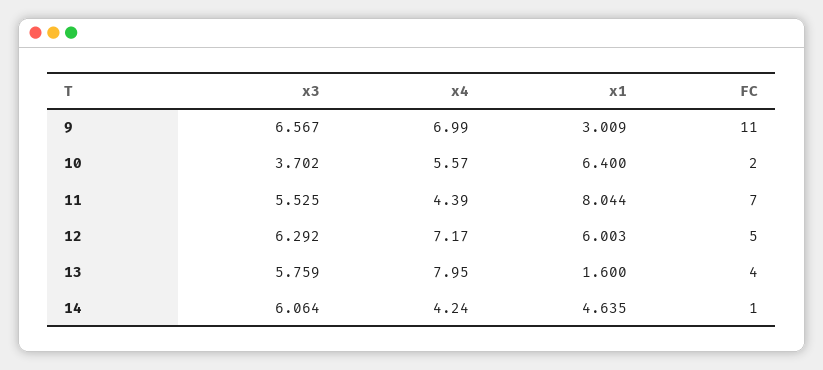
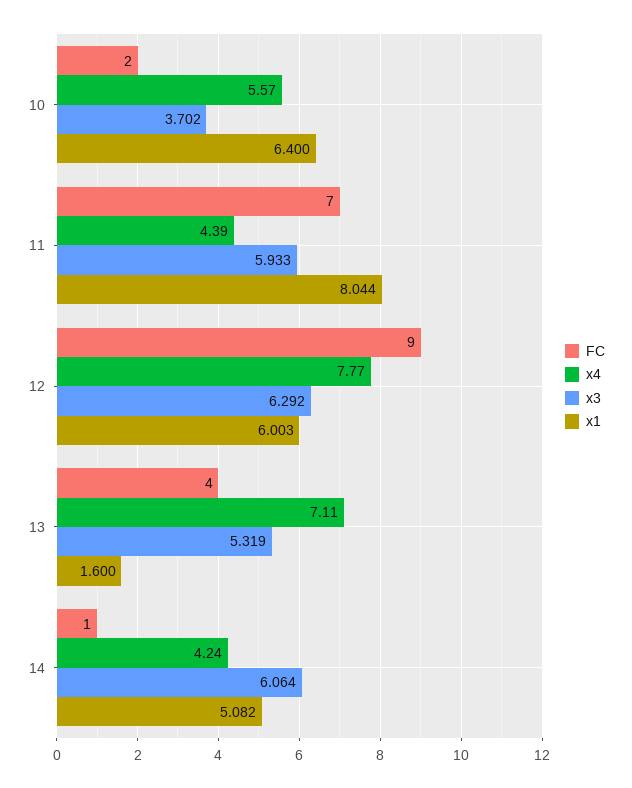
x3, 9: 6.567 -> none
x4, 9: 6.99 -> none
x1, 9: 3.009 -> none
FC, 9: 11 -> none
x3, 11: 5.525 -> 5.933
x4, 12: 7.17 -> 7.77
FC, 12: 5 -> 9
x3, 13: 5.759 -> 5.319
x4, 13: 7.95 -> 7.11
x1, 14: 4.635 -> 5.082

